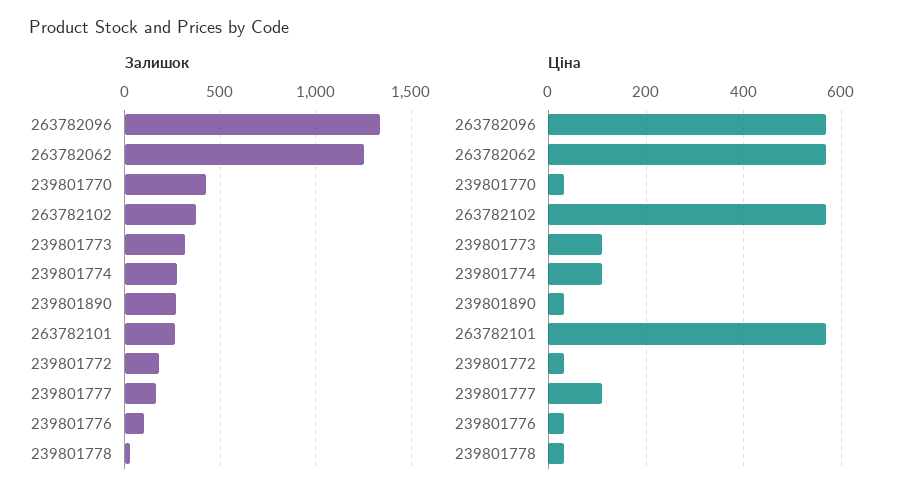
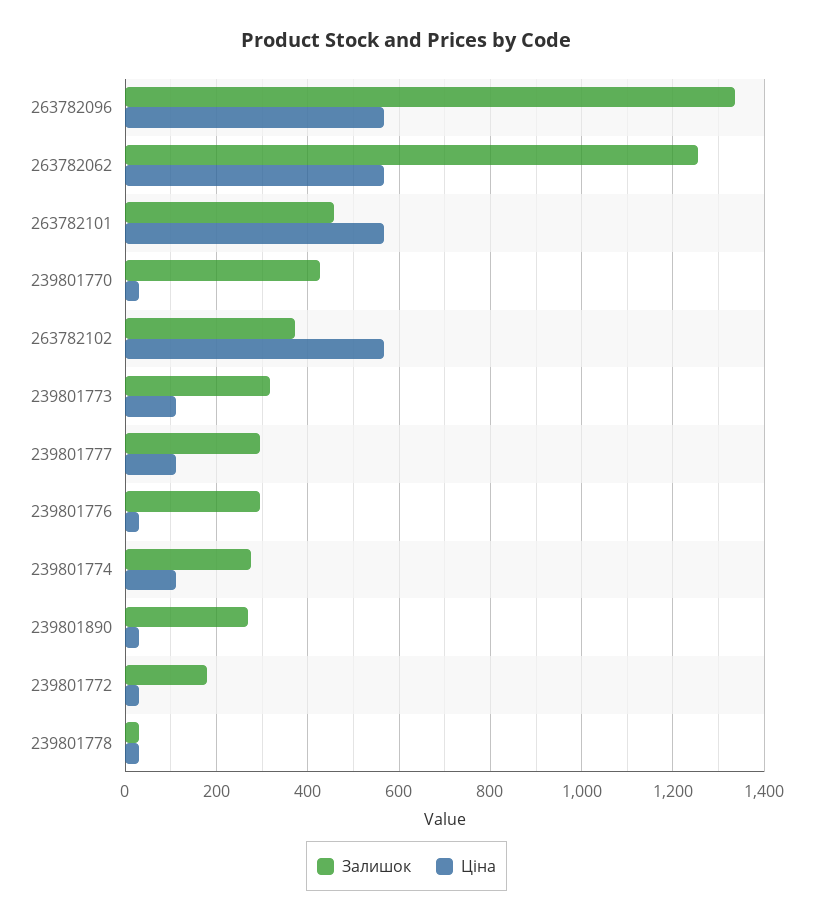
Залишок, 263782101: 250 -> 460
Залишок, 239801777: 150 -> 300
Залишок, 239801776: 100 -> 300

